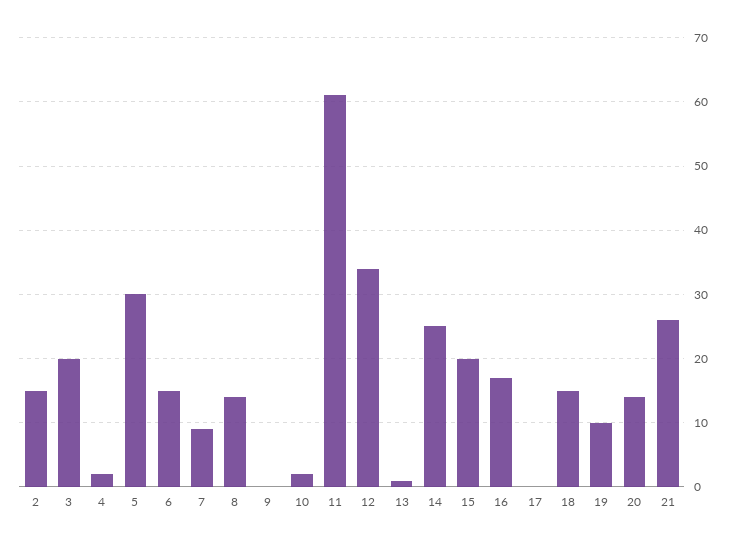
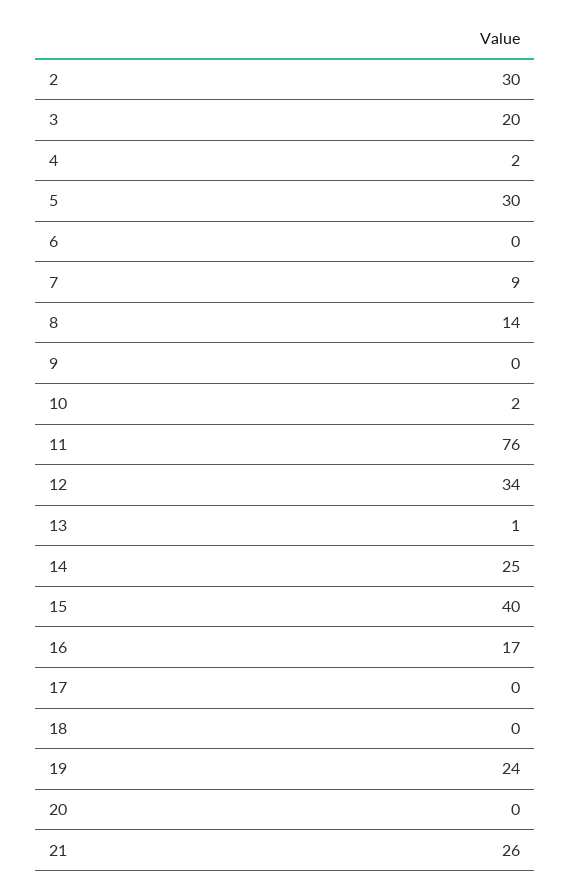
2: 15 -> 30
6: 15 -> 0
11: 61 -> 76
15: 20 -> 40
18: 15 -> 0
19: 10 -> 24
20: 14 -> 0

